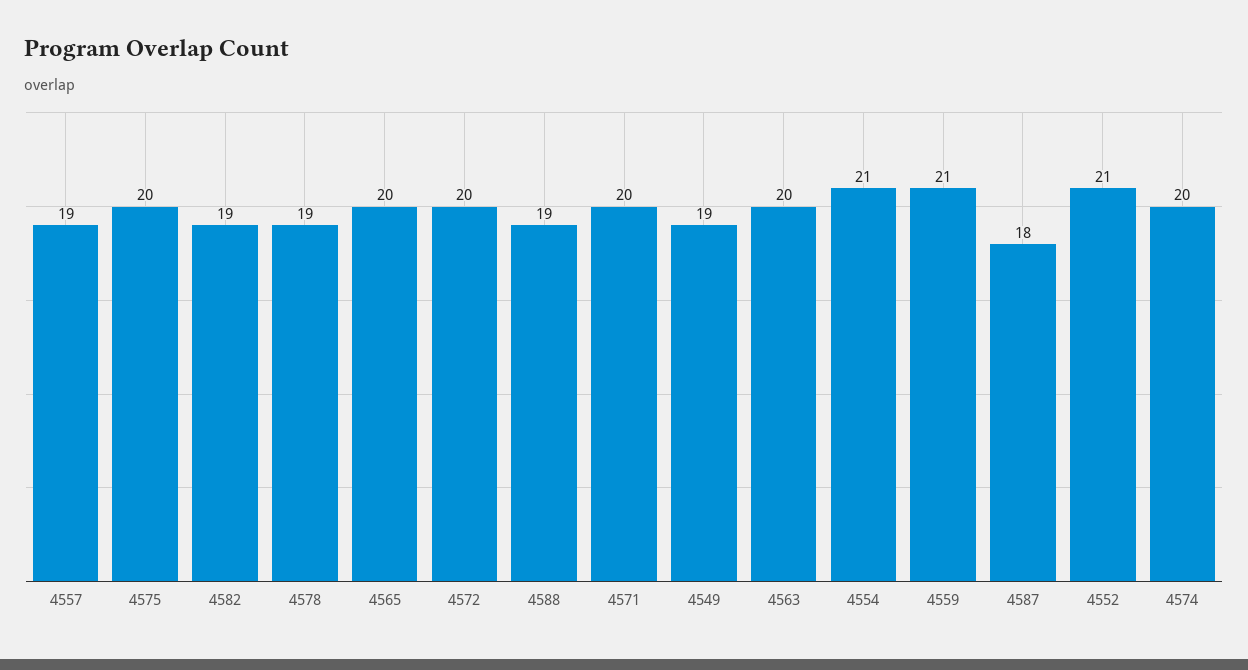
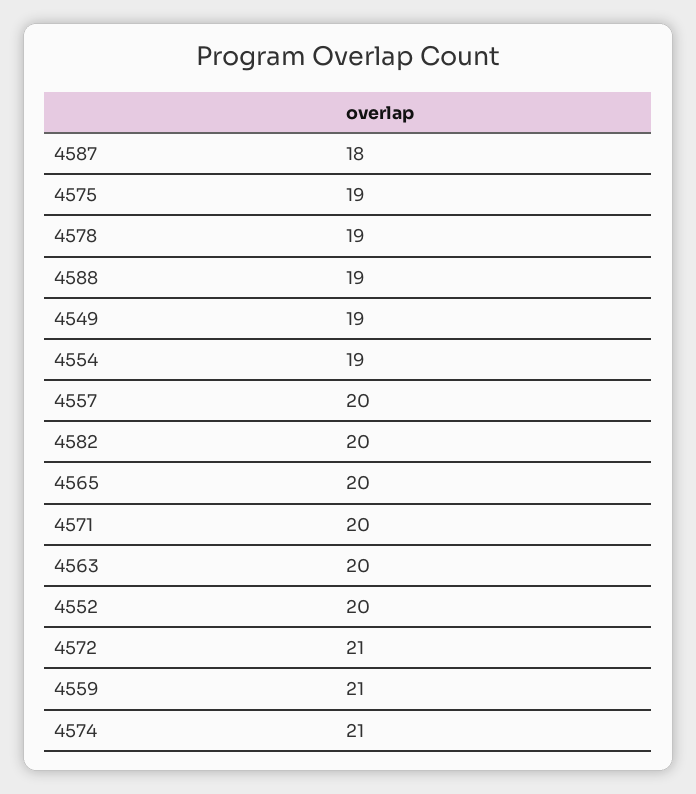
4557: 19 -> 20
4575: 20 -> 19
4582: 19 -> 20
4572: 20 -> 21
4554: 21 -> 19
4552: 21 -> 20
4574: 20 -> 21

